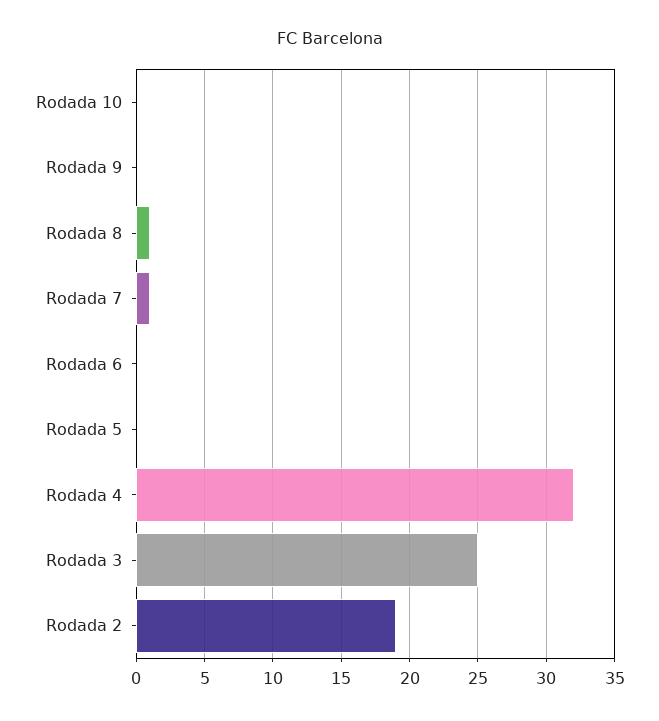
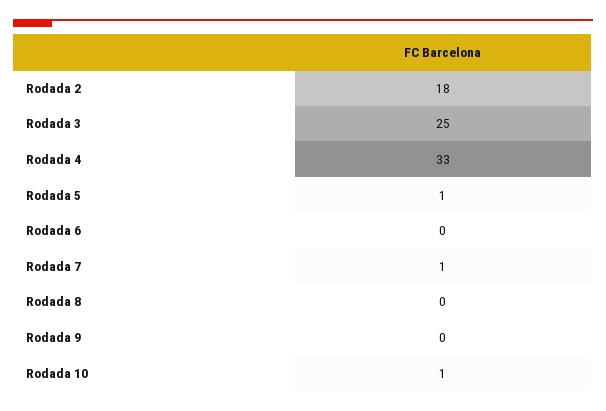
Rodada 10: 0 -> 1
Rodada 8: 1 -> 0
Rodada 5: 0 -> 1
Rodada 4: 32 -> 33
Rodada 2: 19 -> 18

